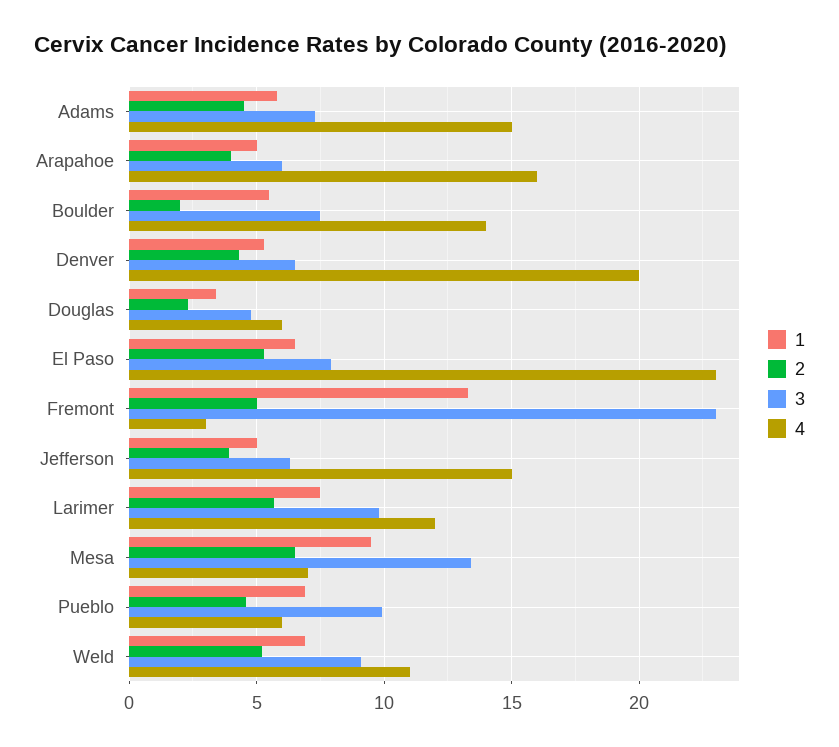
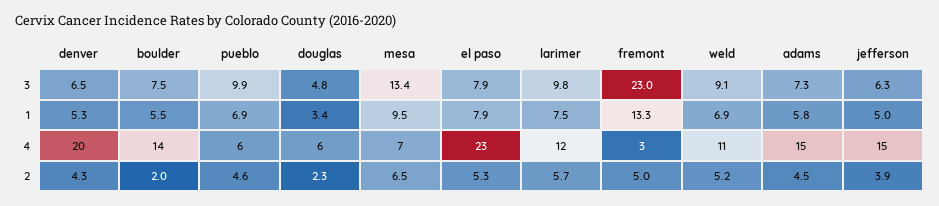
1, Arapahoe: 5 -> none
2, Arapahoe: 4 -> none
3, Arapahoe: 6 -> none
4, Arapahoe: 16 -> none
1, El Paso: 6.5 -> 7.9

